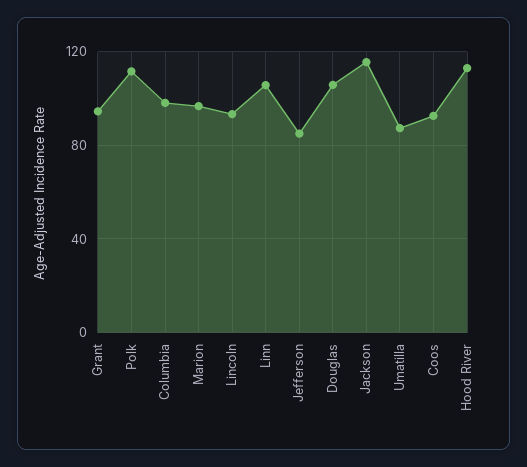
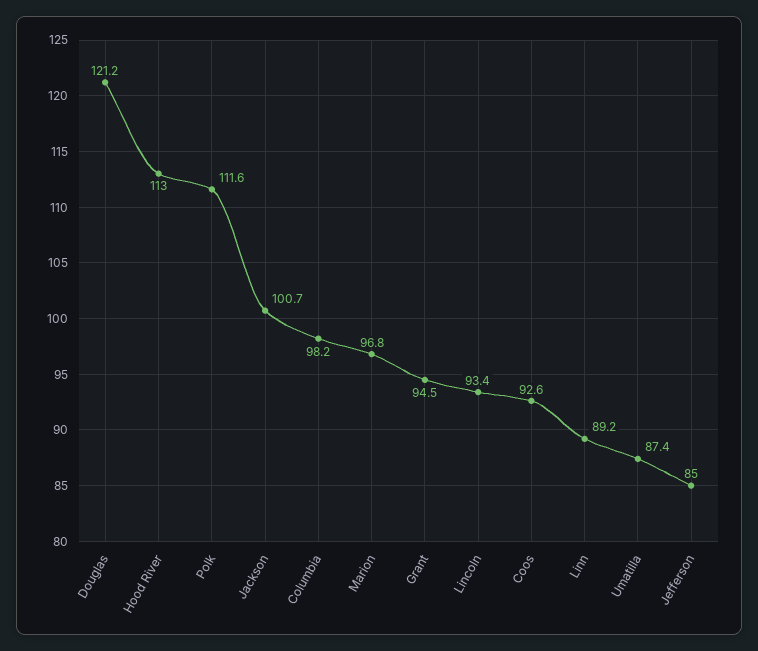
Linn: 105 -> 89.2
Douglas: 105 -> 121.2
Jackson: 115 -> 100.7

